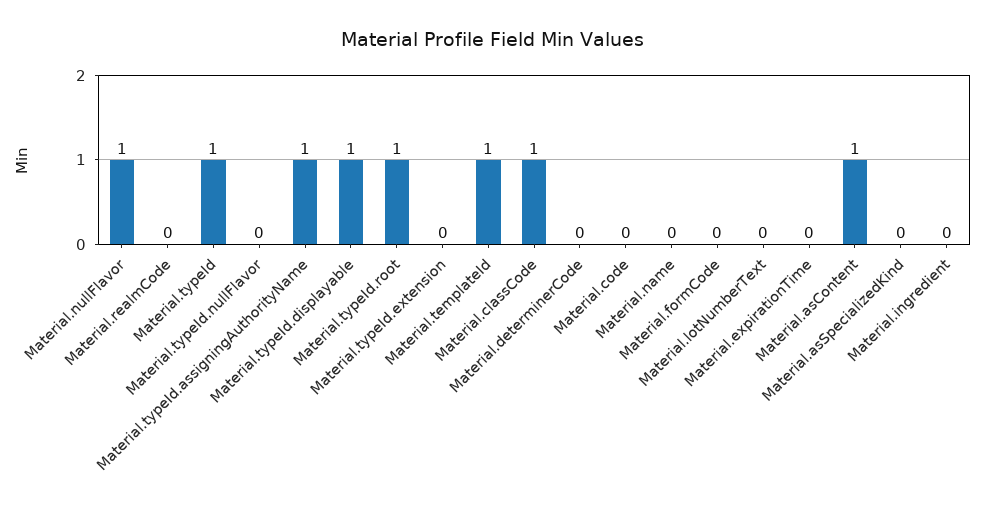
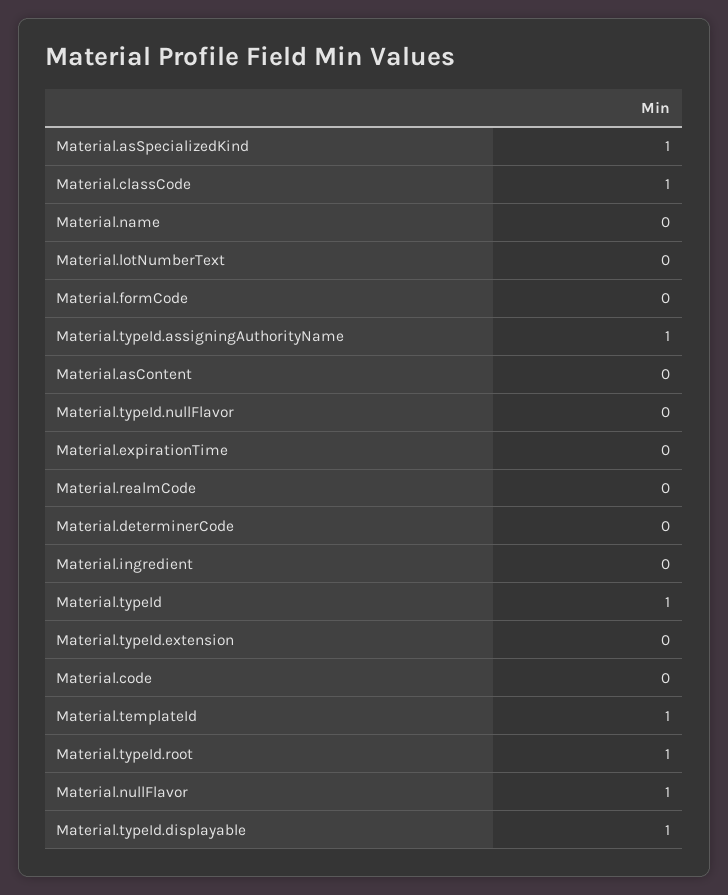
Material.asContent: 1 -> 0
Material.asSpecializedKind: 0 -> 1

